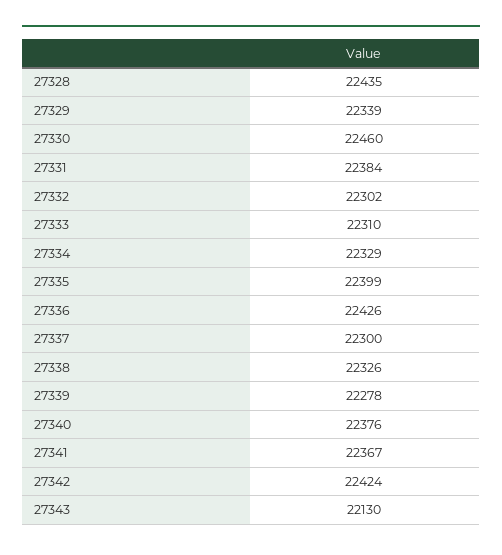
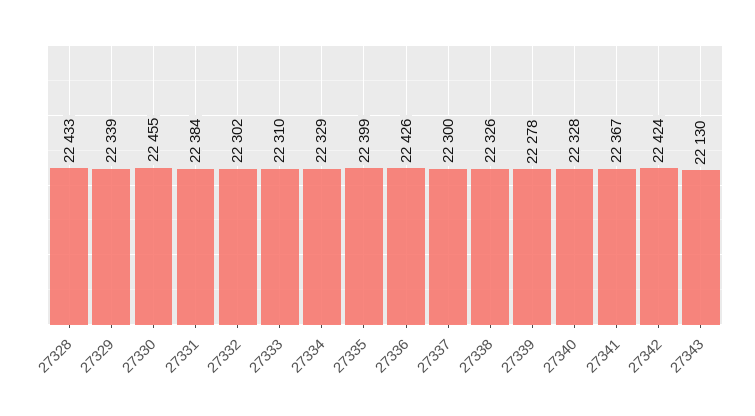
27328: 22435 -> 22433
27330: 22460 -> 22455
27340: 22376 -> 22328

